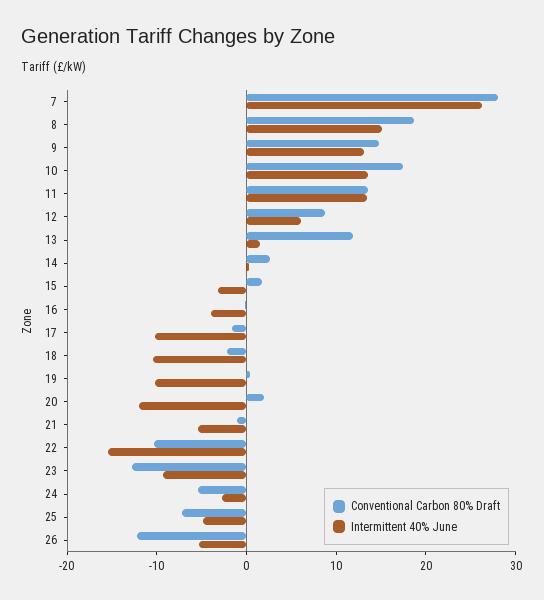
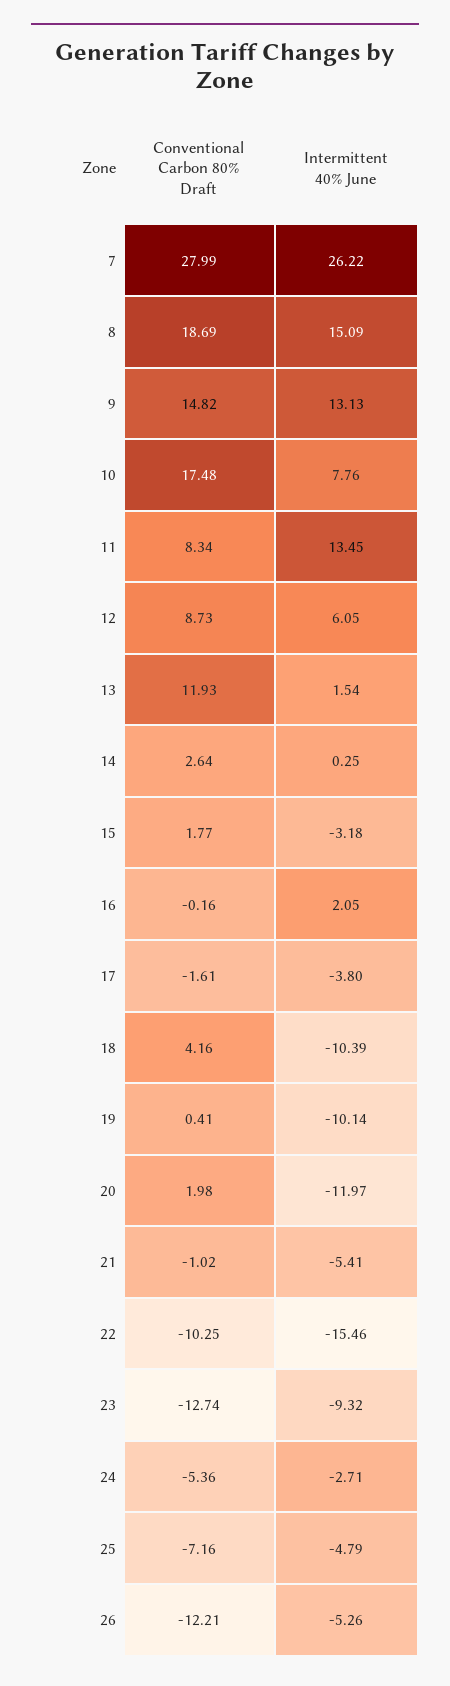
Intermittent 40% June, 10: 14 -> 7.76
Conventional Carbon 80% Draft, 11: 14 -> 8.34
Intermittent 40% June, 16: -4 -> 2.05
Intermittent 40% June, 17: -10 -> -3.8
Conventional Carbon 80% Draft, 18: -2 -> 4.16

